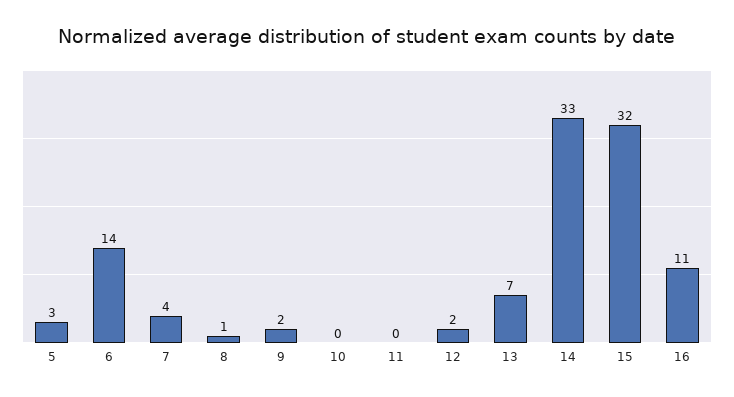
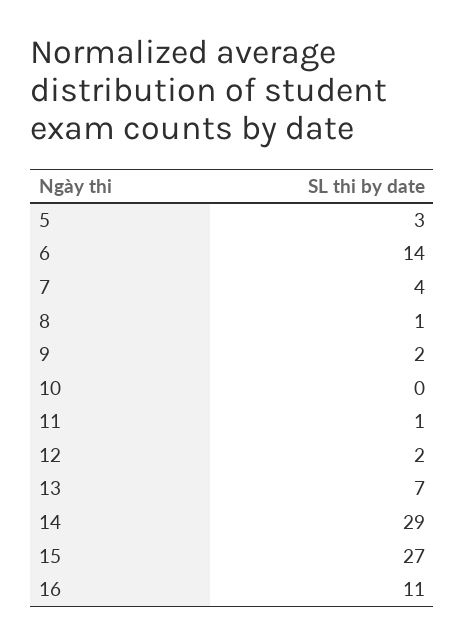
11: 0 -> 1
14: 33 -> 29
15: 32 -> 27

